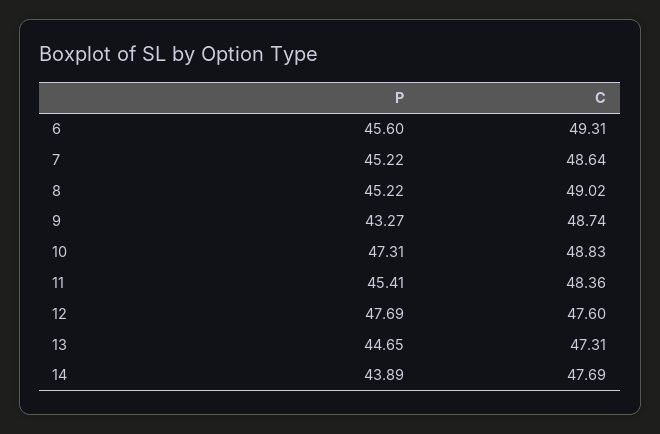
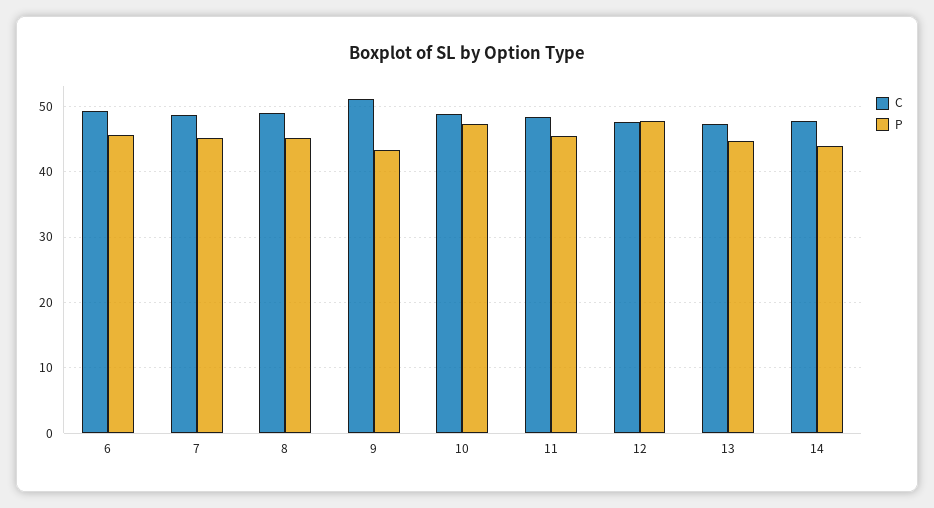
C, 9: 48.74 -> 51

